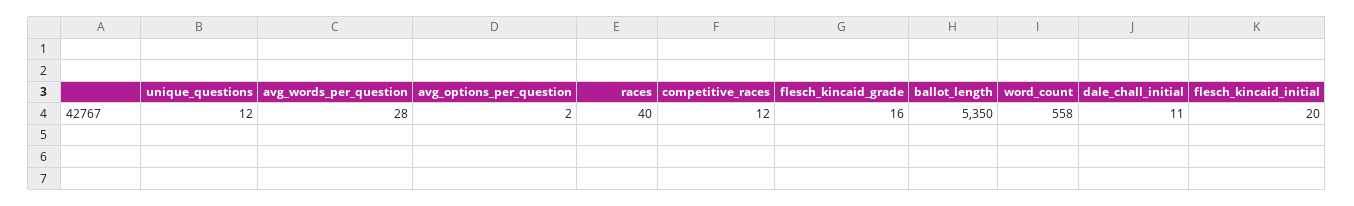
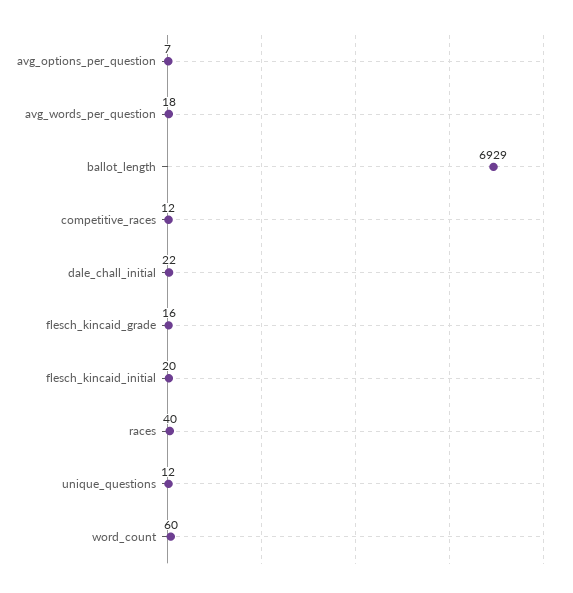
avg_words_per_question: 28 -> 18
avg_options_per_question: 2 -> 7
ballot_length: 5350 -> 6929
word_count: 558 -> 60
dale_chall_initial: 11 -> 22

